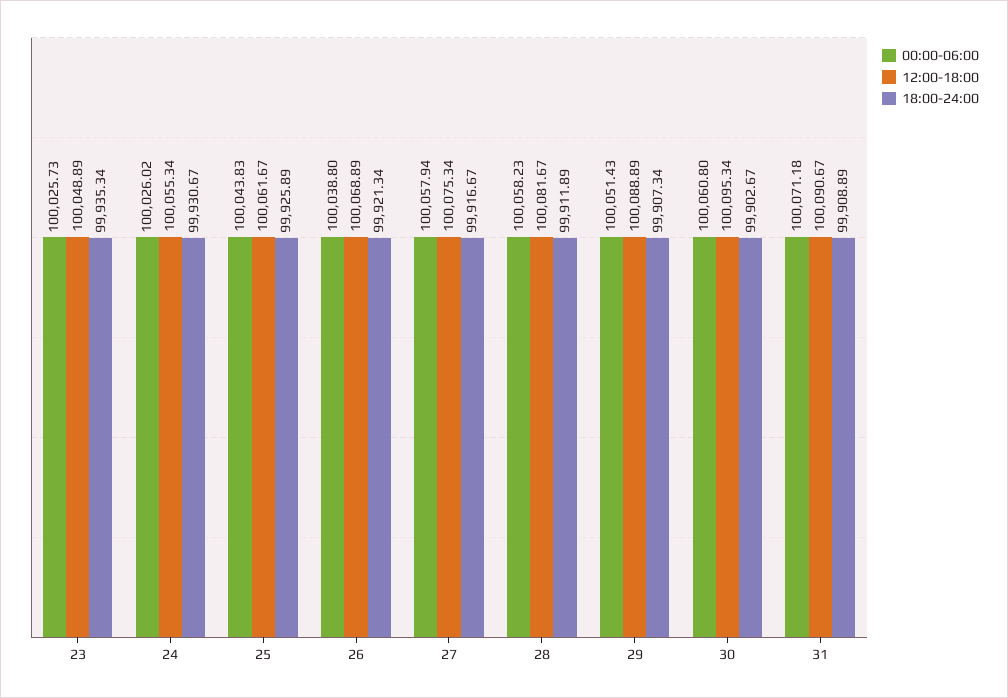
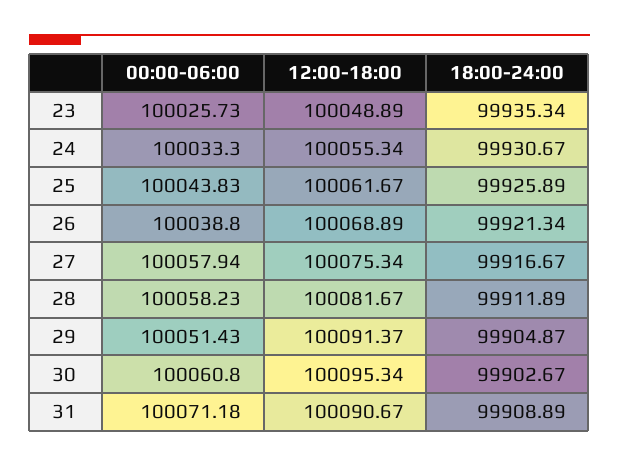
00:00-06:00, 24: 100026.02 -> 100033.3
12:00-18:00, 29: 100088.89 -> 100091.37
18:00-24:00, 29: 99907.34 -> 99904.87

